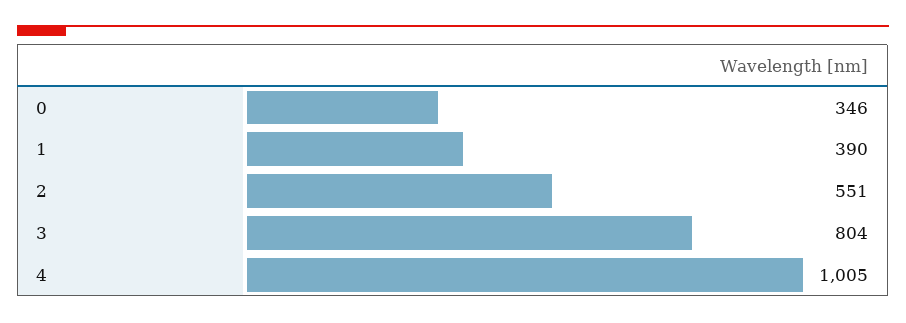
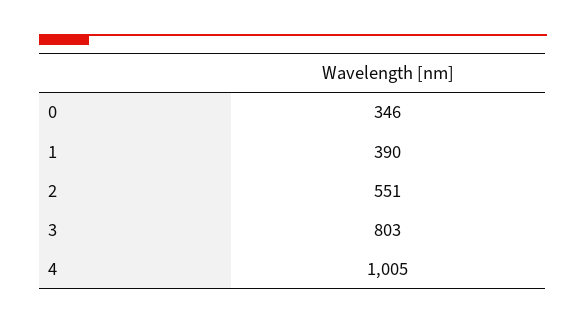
3: 804 -> 803

